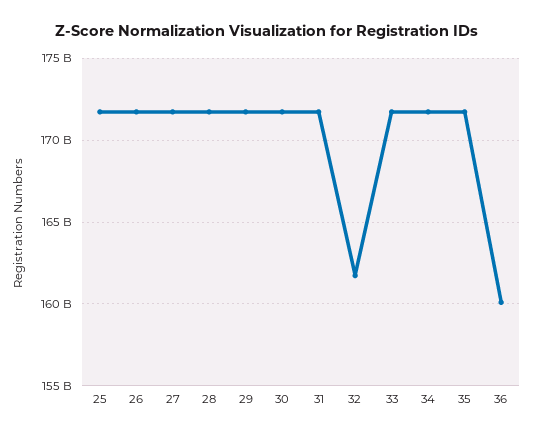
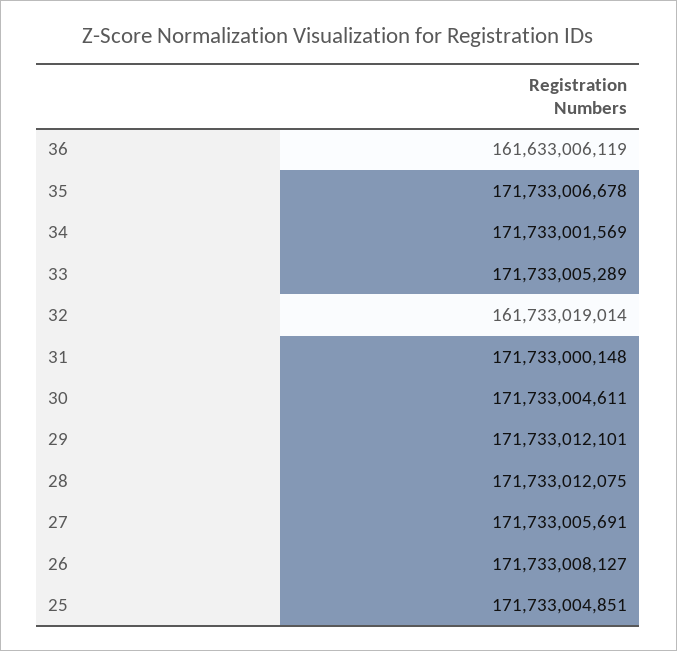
36: 160000000000 -> 161633006119

